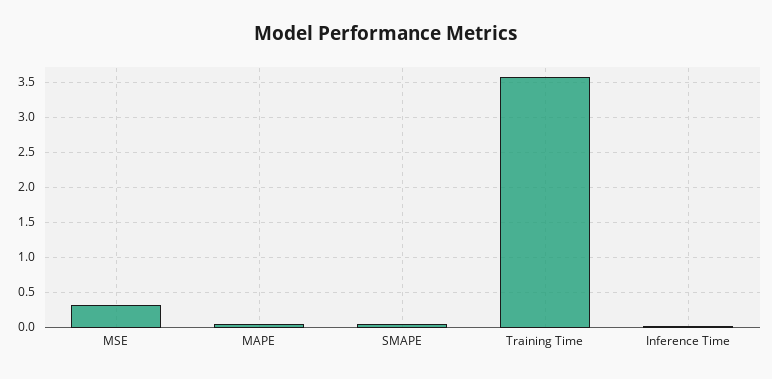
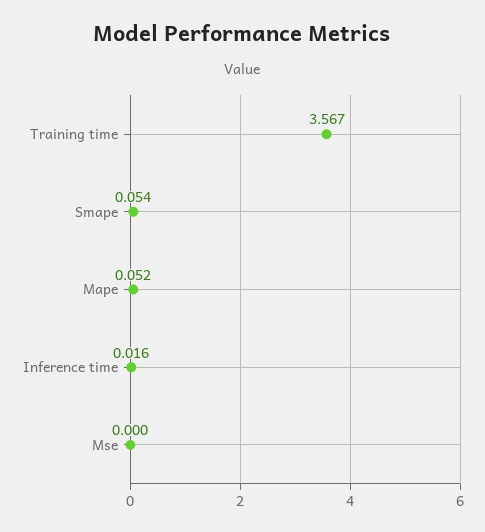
MSE: 0.3 -> 0

